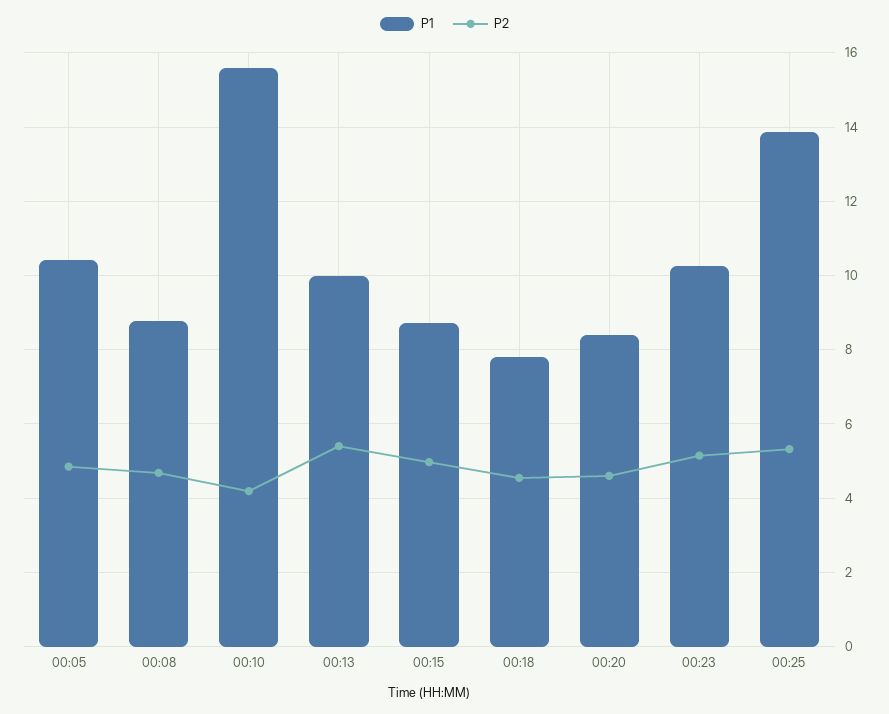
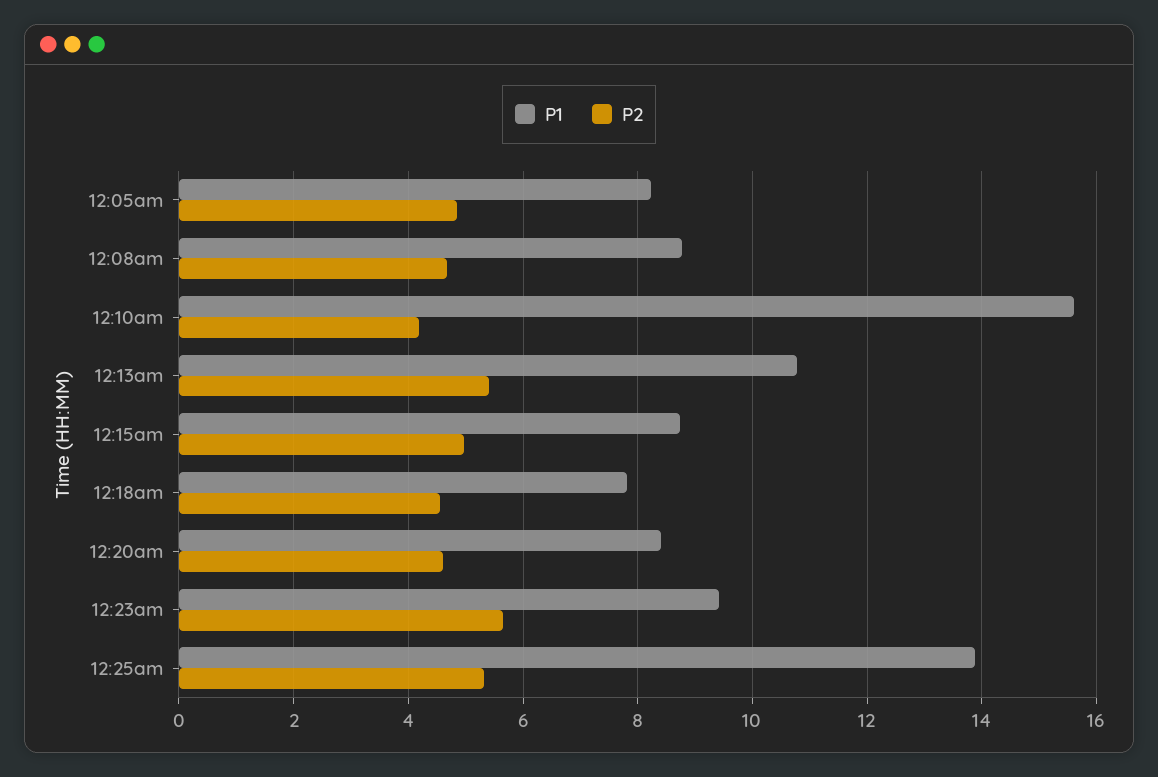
P1, 00:05: 10.4 -> 8.2
P1, 00:13: 10 -> 10.8
P1, 00:23: 10.2 -> 9.4
P2, 00:23: 5.2 -> 5.6

